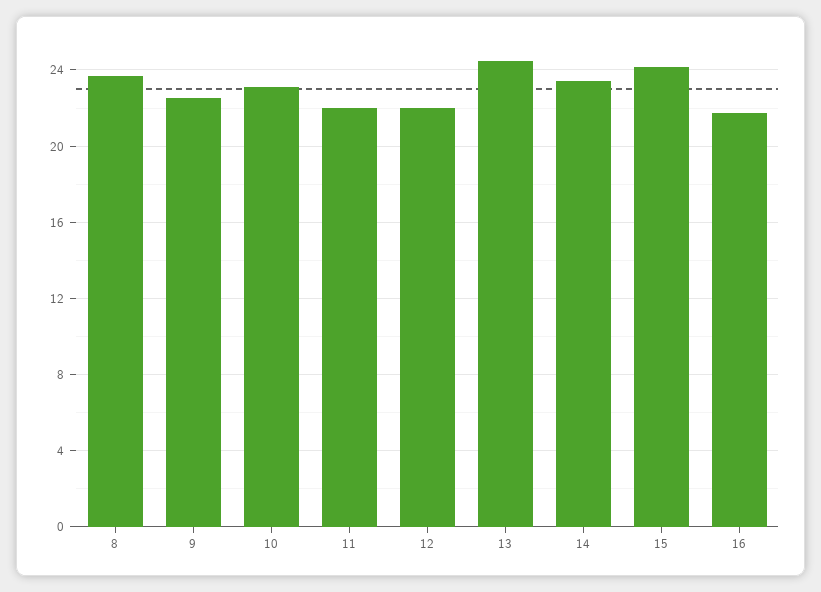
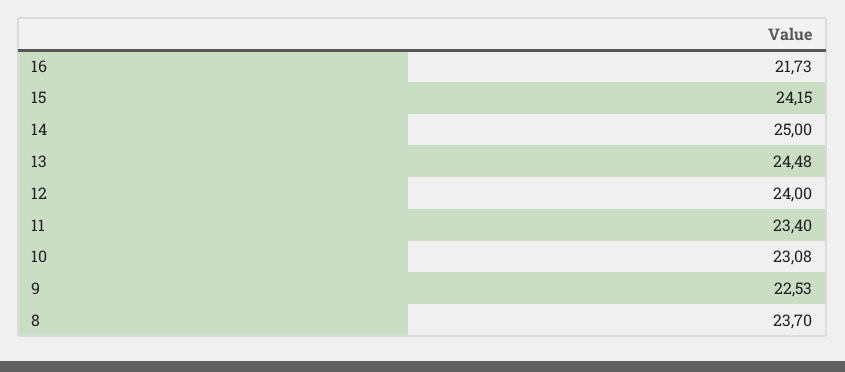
11: 22 -> 23.4
12: 22 -> 24
14: 23.5 -> 25

